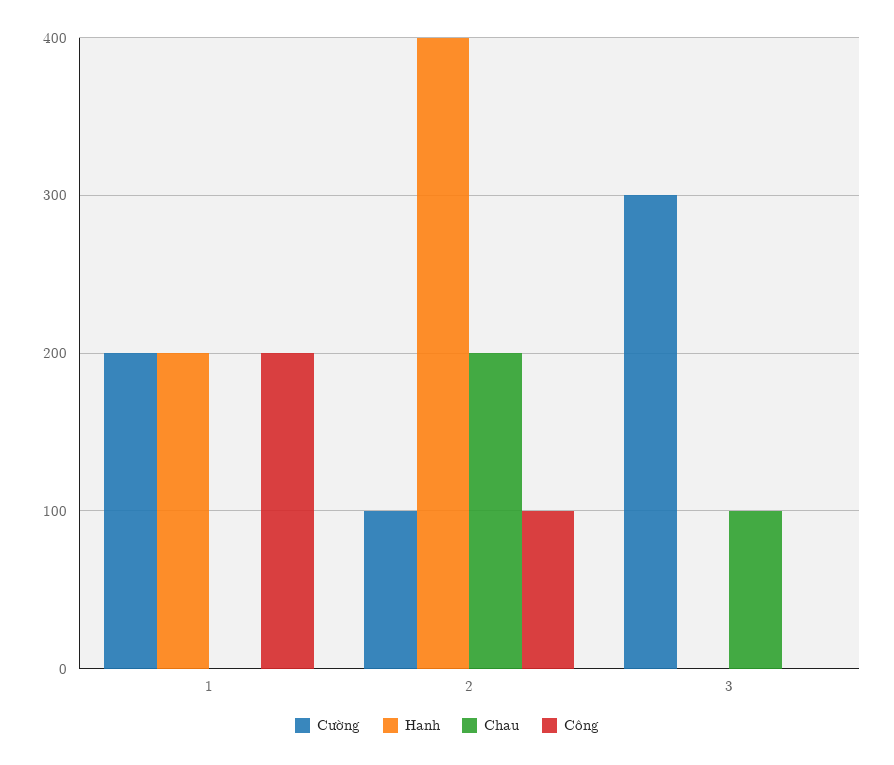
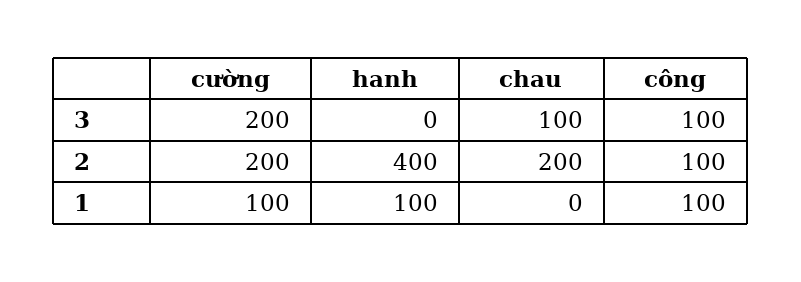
Cường, 1: 200 -> 100
Hanh, 1: 200 -> 100
Công, 1: 200 -> 100
Cường, 2: 100 -> 200
Cường, 3: 300 -> 200
Công, 3: 0 -> 100

